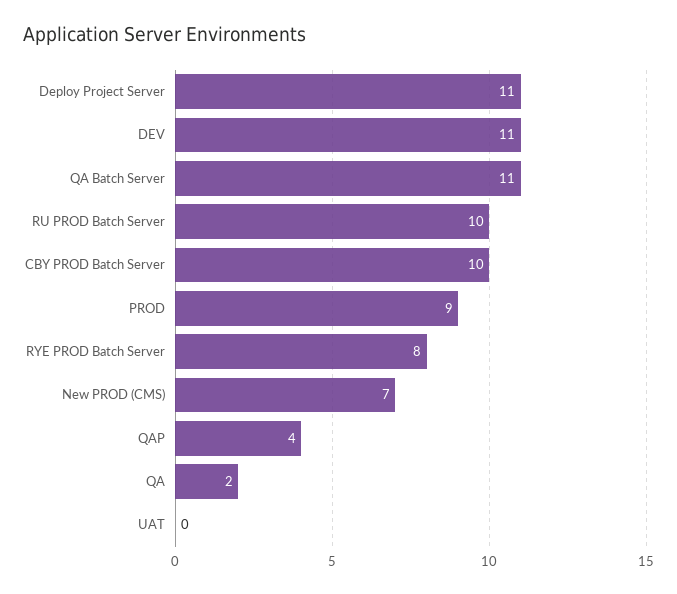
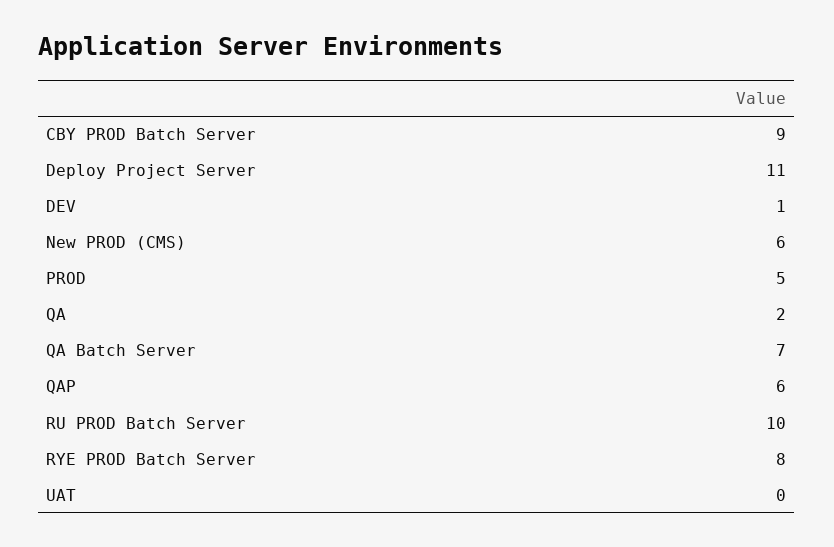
DEV: 11 -> 1
QA Batch Server: 11 -> 7
CBY PROD Batch Server: 10 -> 9
PROD: 9 -> 5
New PROD (CMS): 7 -> 6
QAP: 4 -> 6

